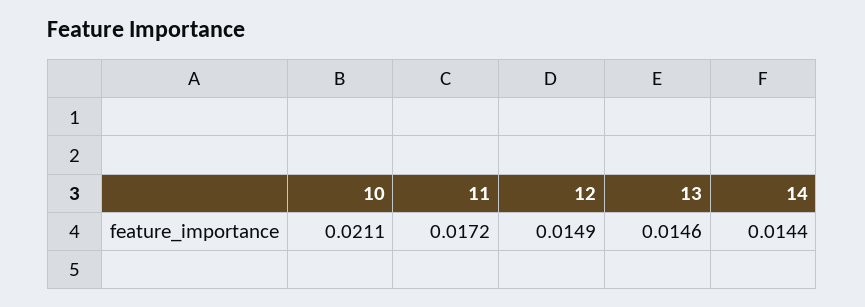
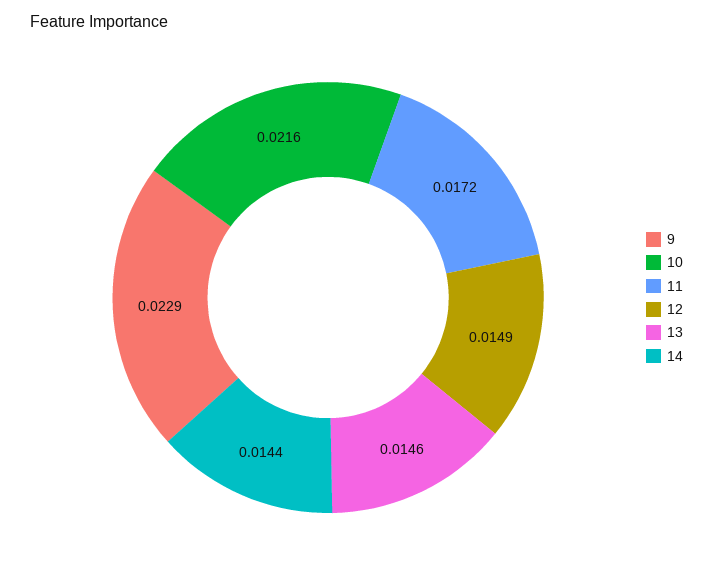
10: 0.0211 -> 0.0216
9: none -> 0.0229

